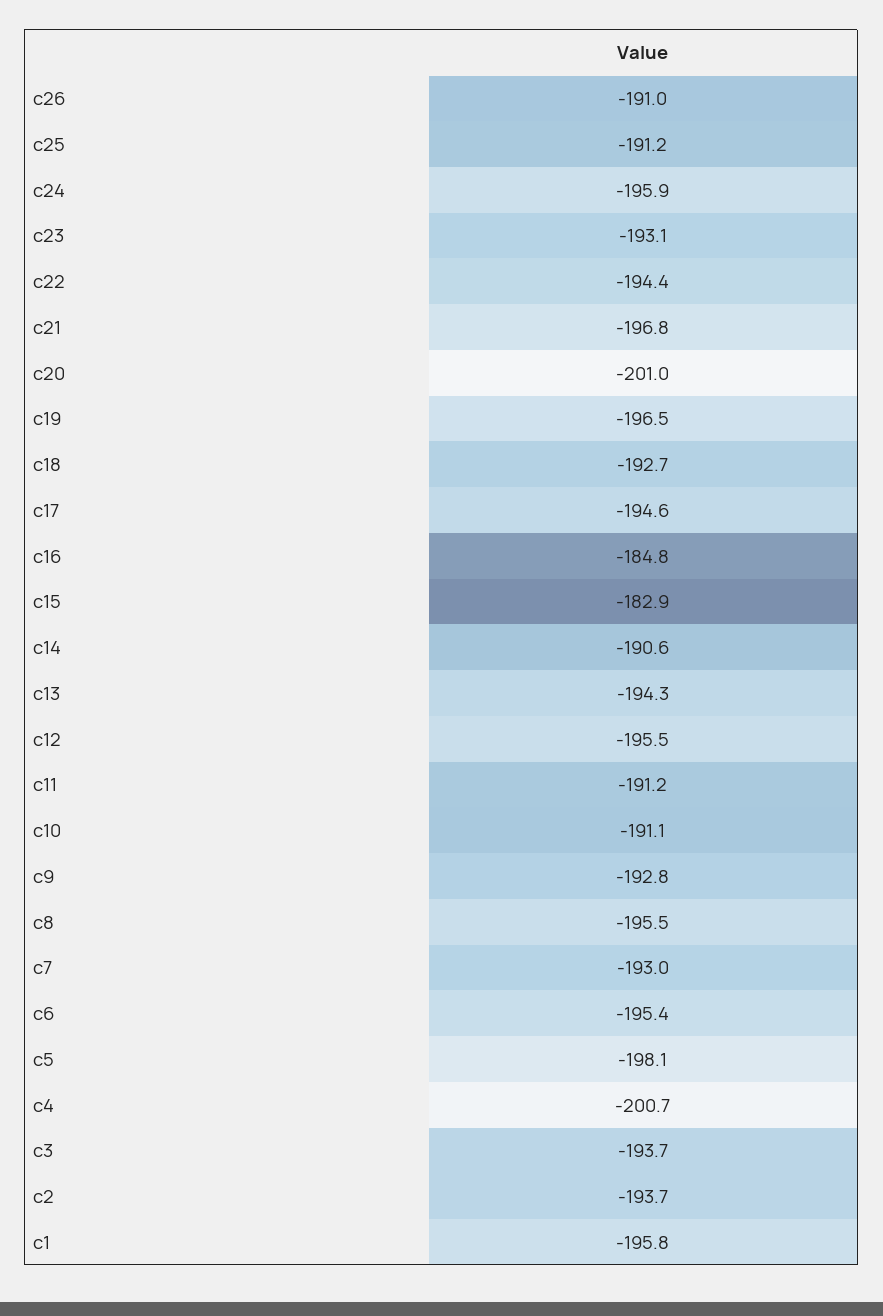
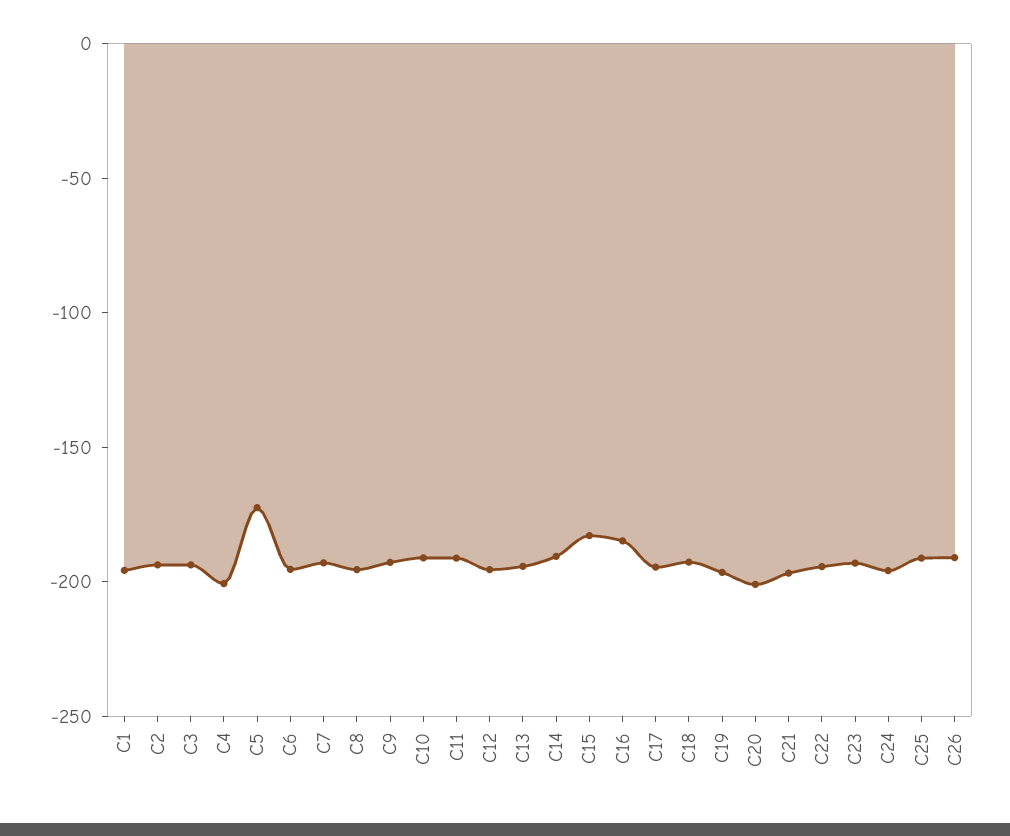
c5: -198.1 -> -170

